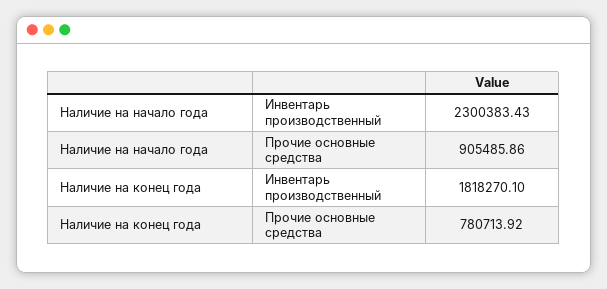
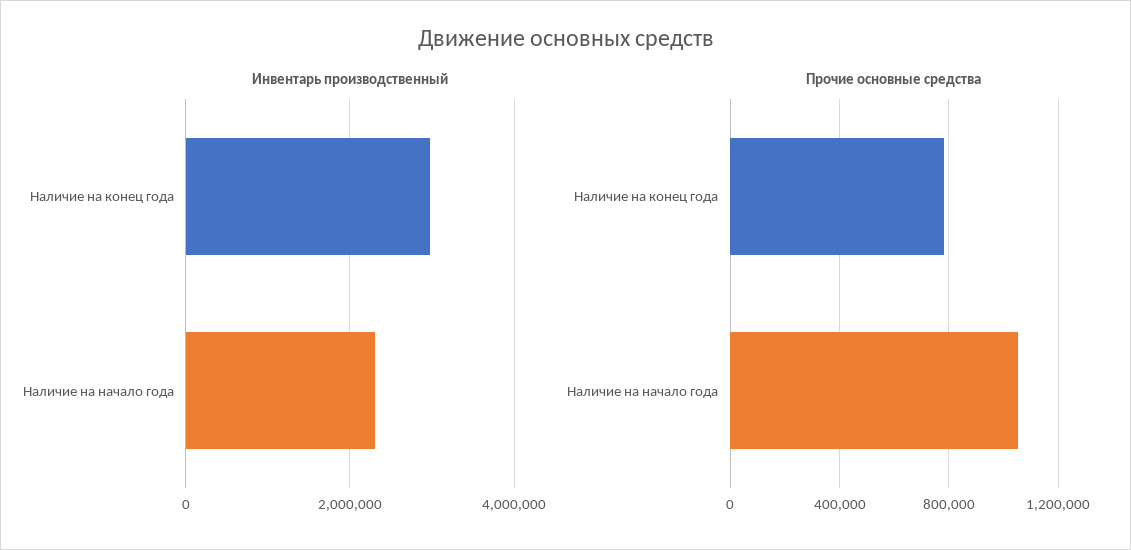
Прочие основные средства, Наличие на начало года: 905485.86 -> 1050000
Инвентарь производственный, Наличие на конец года: 1818270.1 -> 3000000

